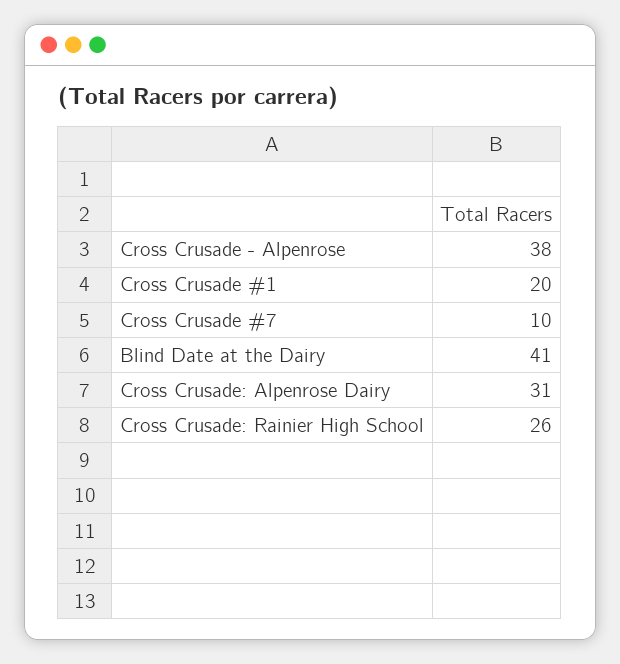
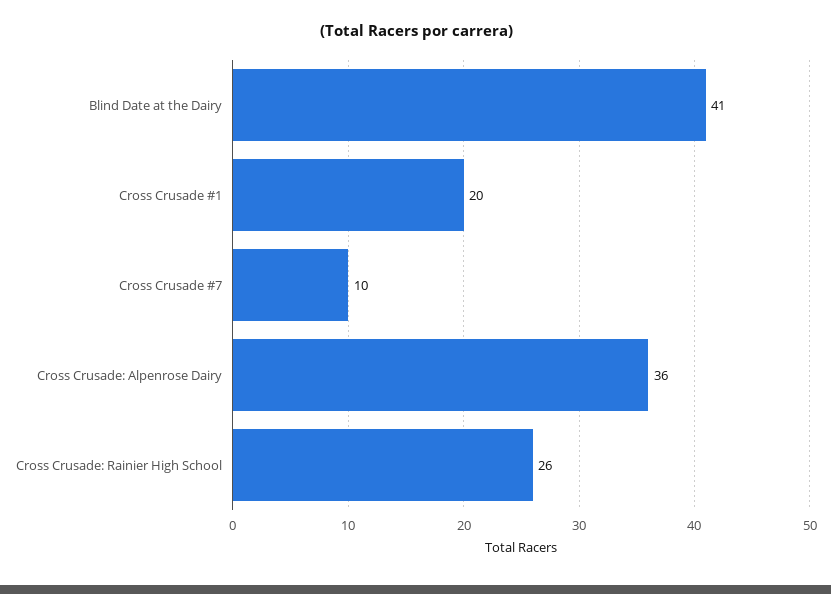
Cross Crusade - Alpenrose: 38 -> none
Cross Crusade: Alpenrose Dairy: 31 -> 36

